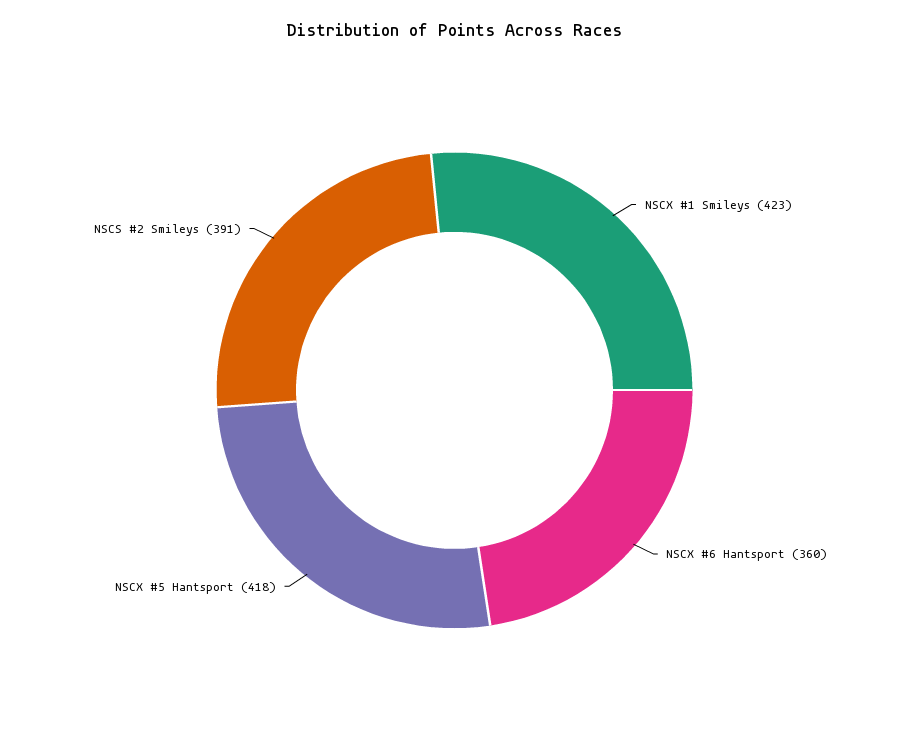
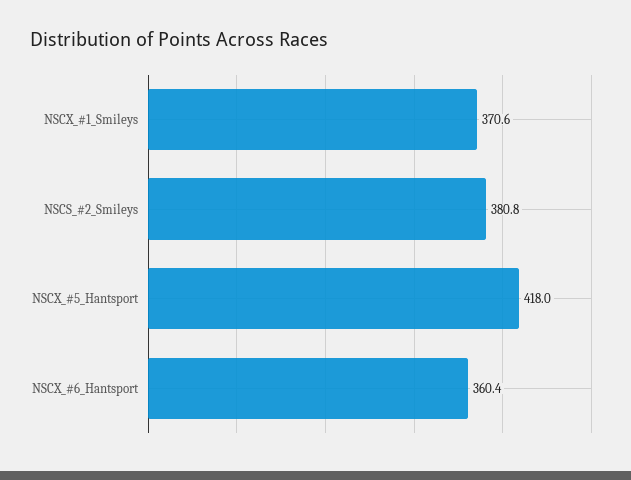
NSCX #1 Smileys: 423 -> 370.6
NSCS #2 Smileys: 391 -> 380.8

